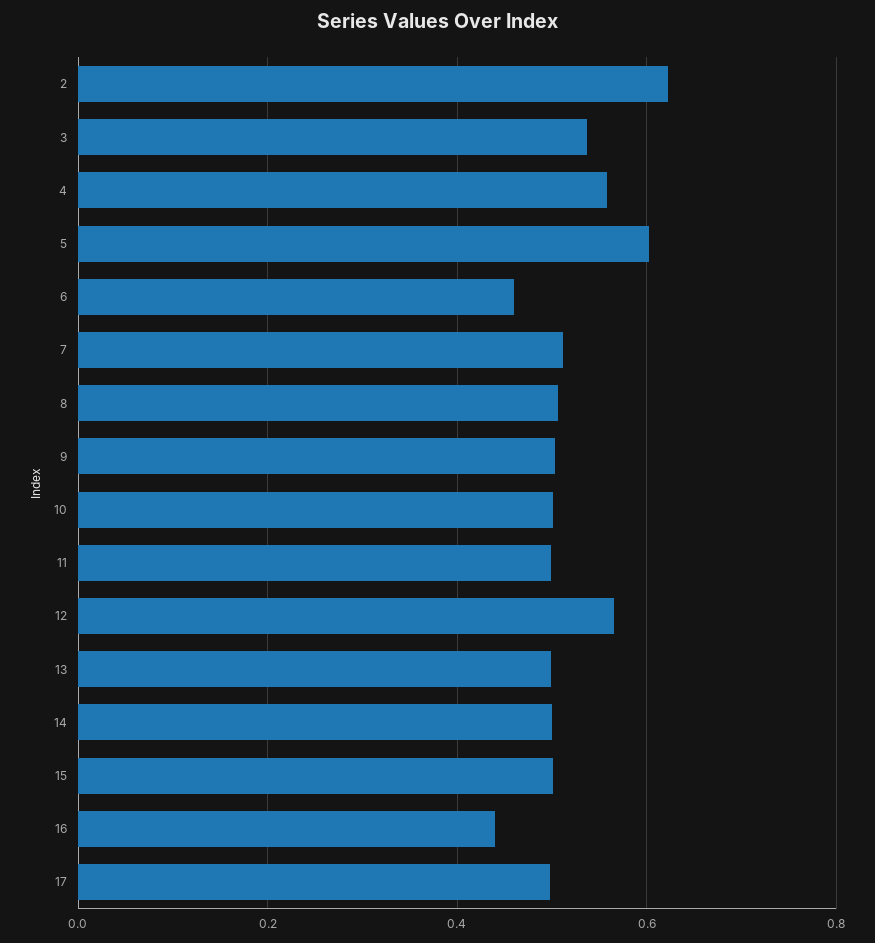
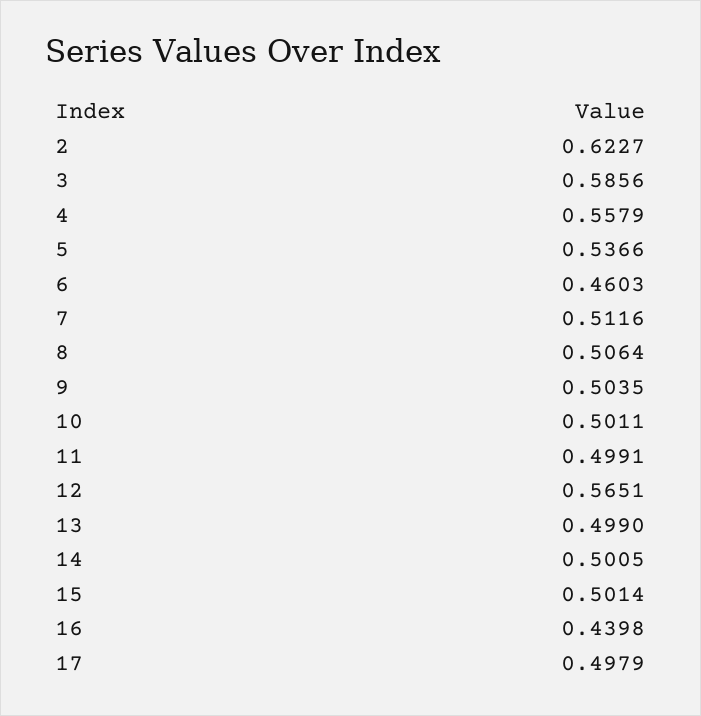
3: 0.54 -> 0.5856
5: 0.6 -> 0.5366

